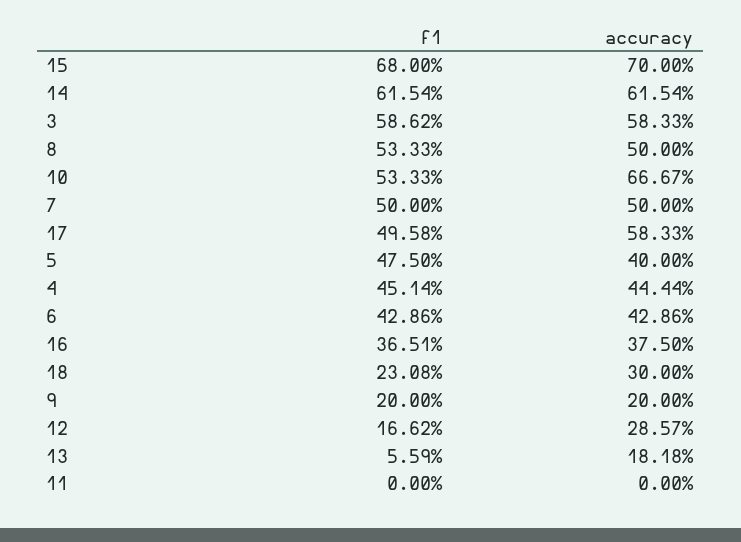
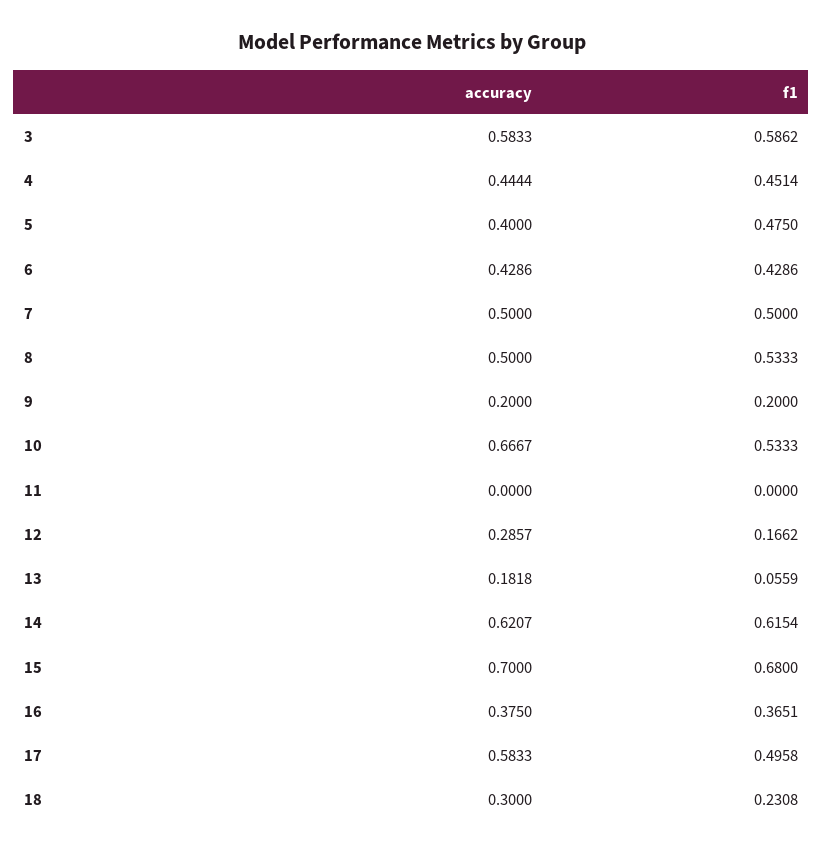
accuracy, 14: 0.6154 -> 0.6207

